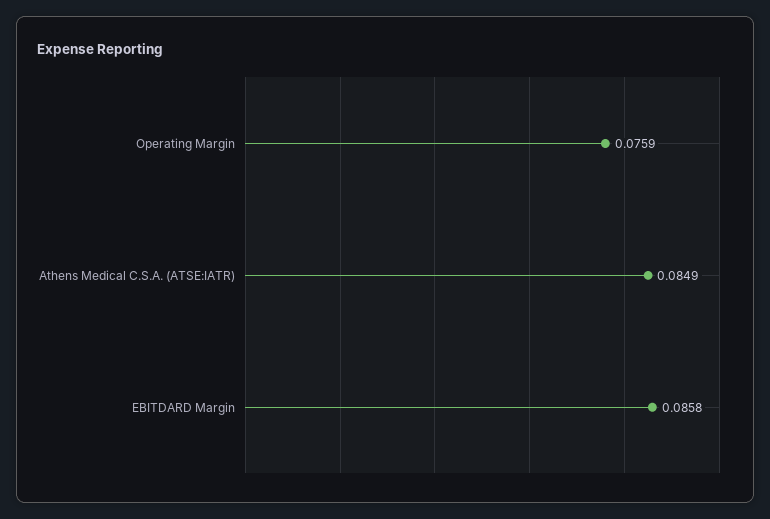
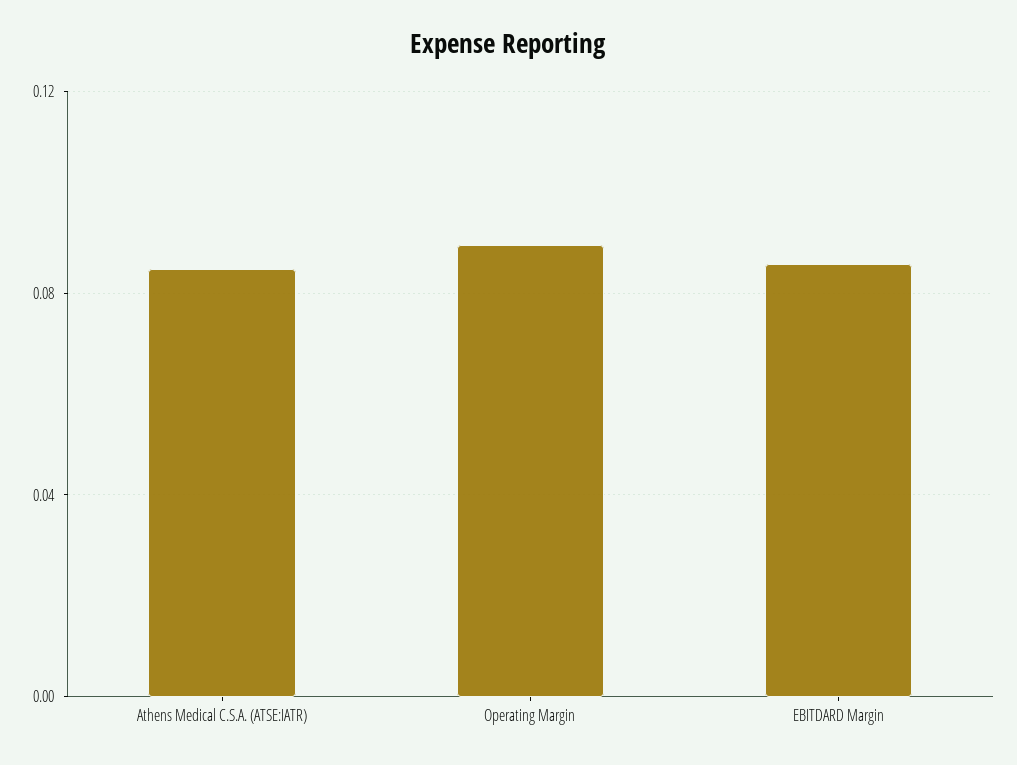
Operating Margin: 0.0759 -> 0.09

